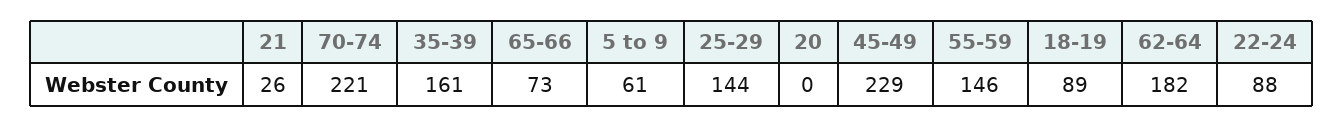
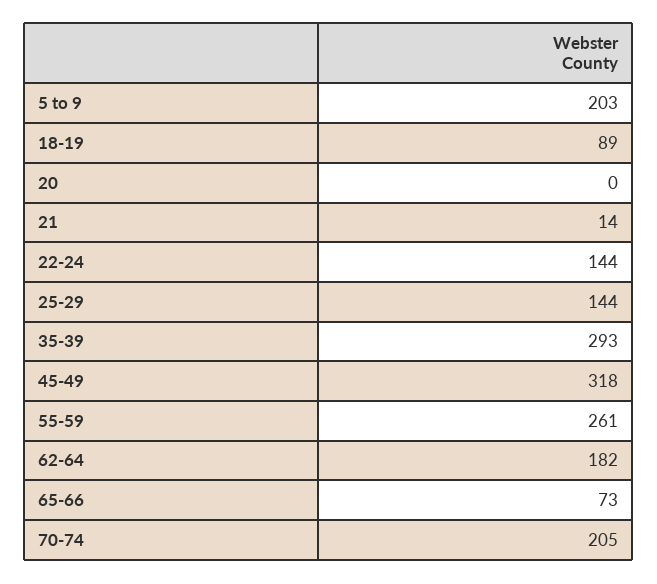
21: 26 -> 14
70-74: 221 -> 205
35-39: 161 -> 293
5 to 9: 61 -> 203
45-49: 229 -> 318
55-59: 146 -> 261
22-24: 88 -> 144

